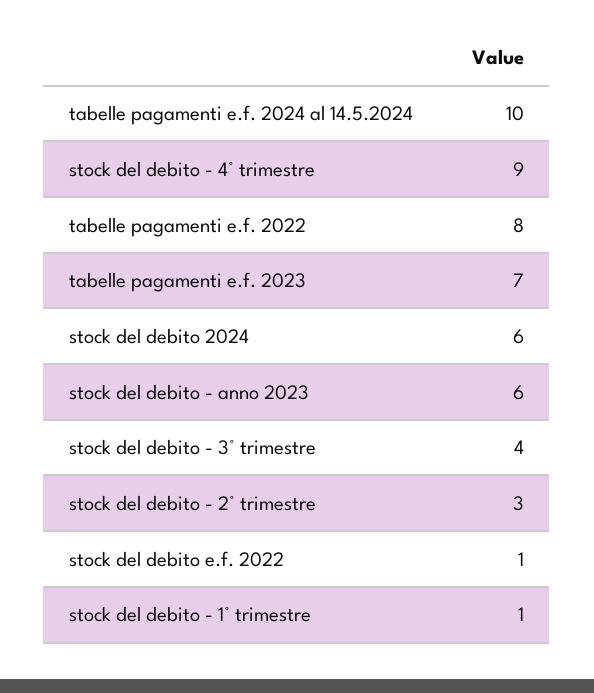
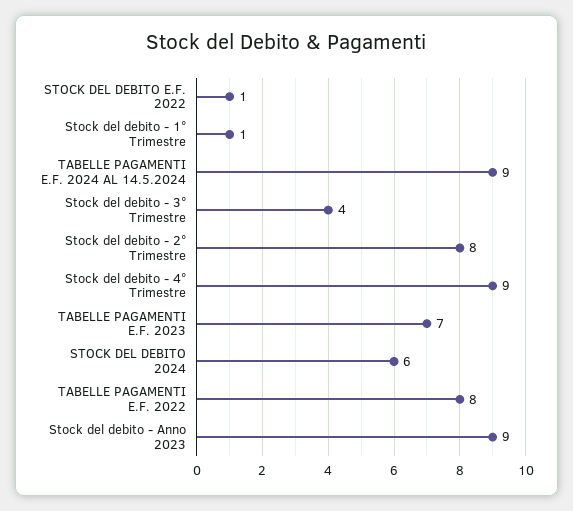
tabelle pagamenti e.f. 2024 al 14.5.2024: 10 -> 9
stock del debito - anno 2023: 6 -> 9
stock del debito - 2° trimestre: 3 -> 8

